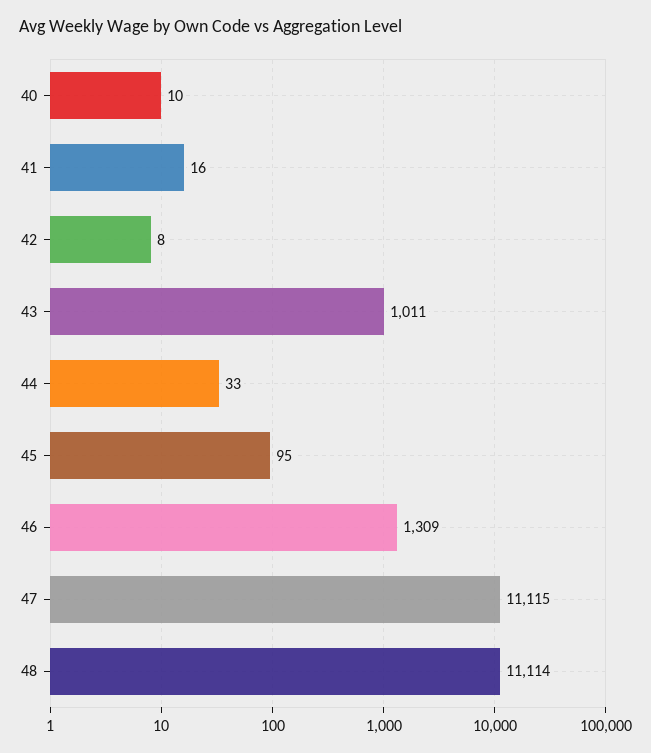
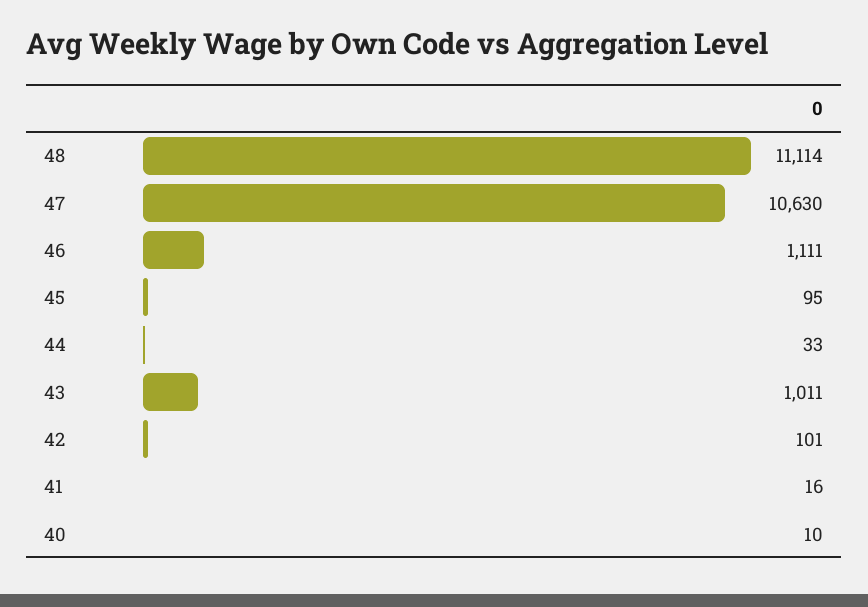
42: 8 -> 101
46: 1309 -> 1111
47: 11115 -> 10630

